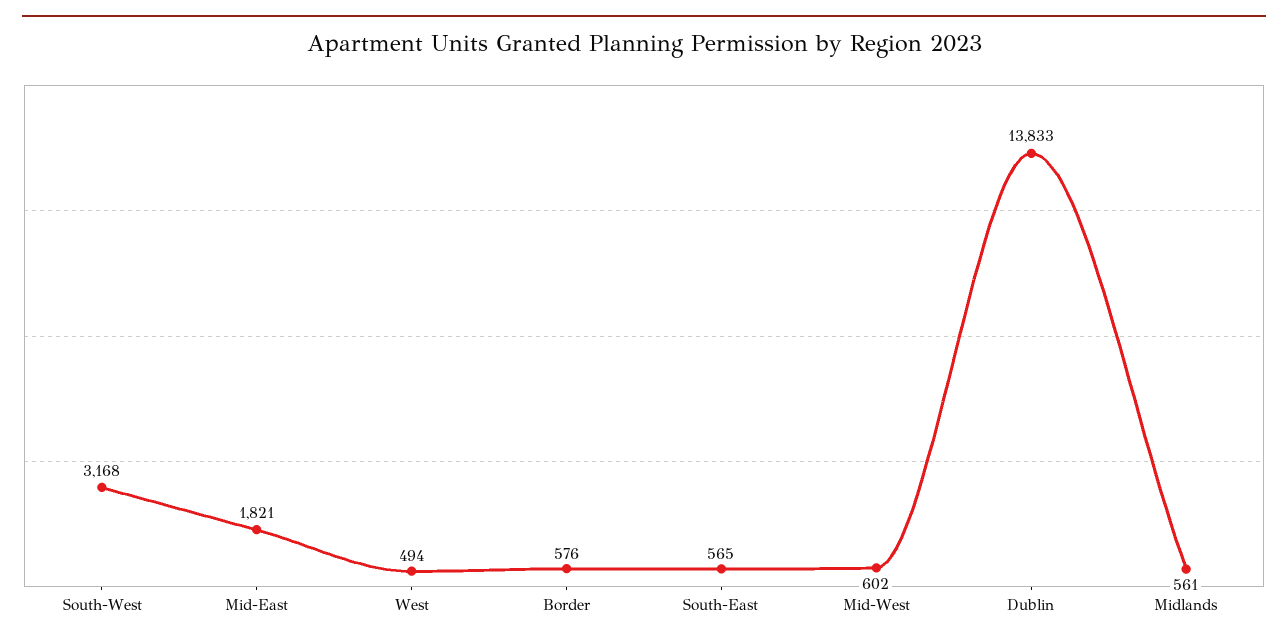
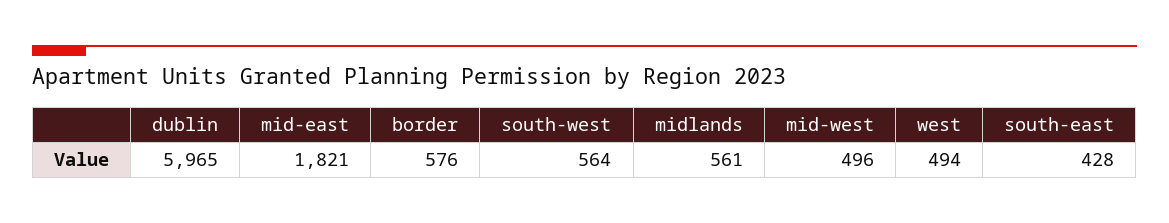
South-West: 3168 -> 564
South-East: 565 -> 428
Mid-West: 602 -> 496
Dublin: 13833 -> 5965

